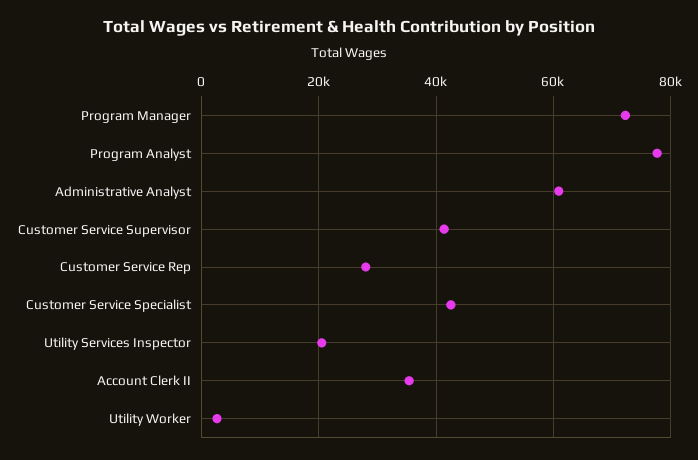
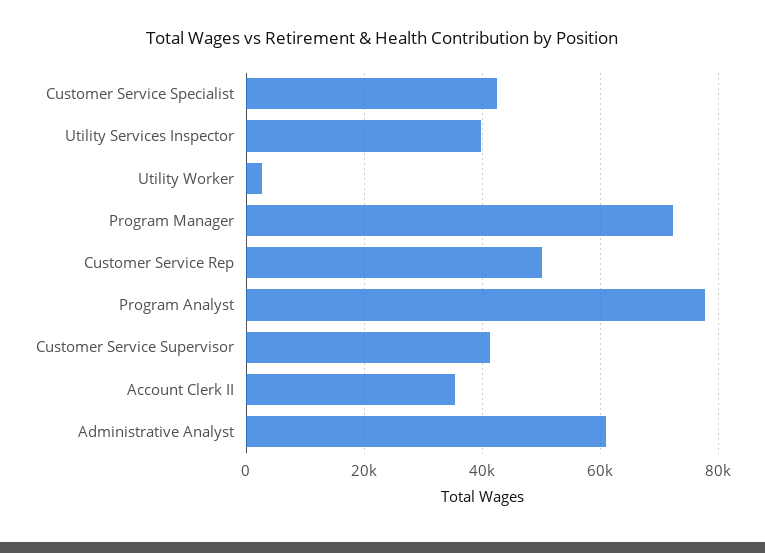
Customer Service Rep: 28000 -> 50000
Utility Services Inspector: 20000 -> 40000

